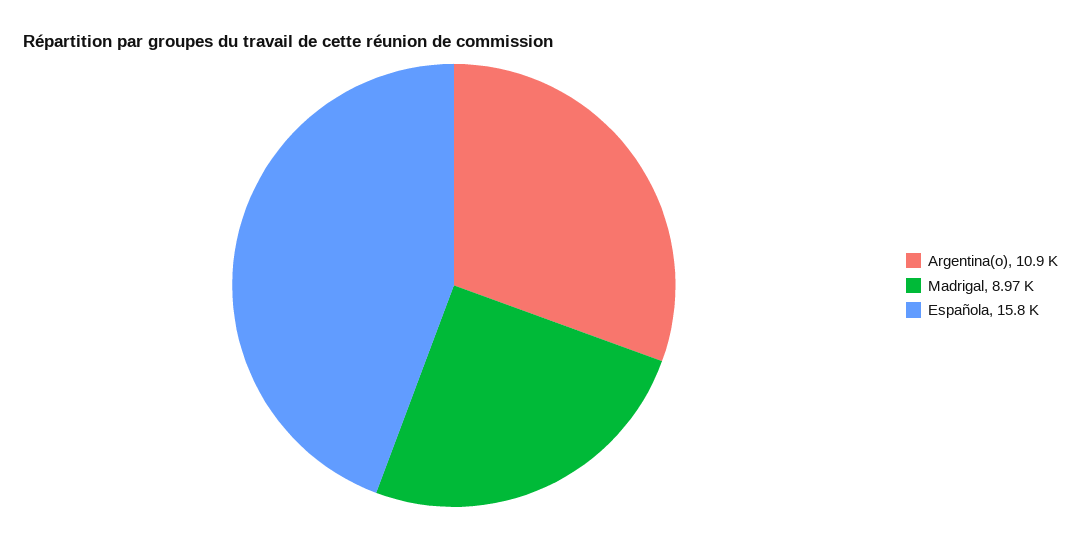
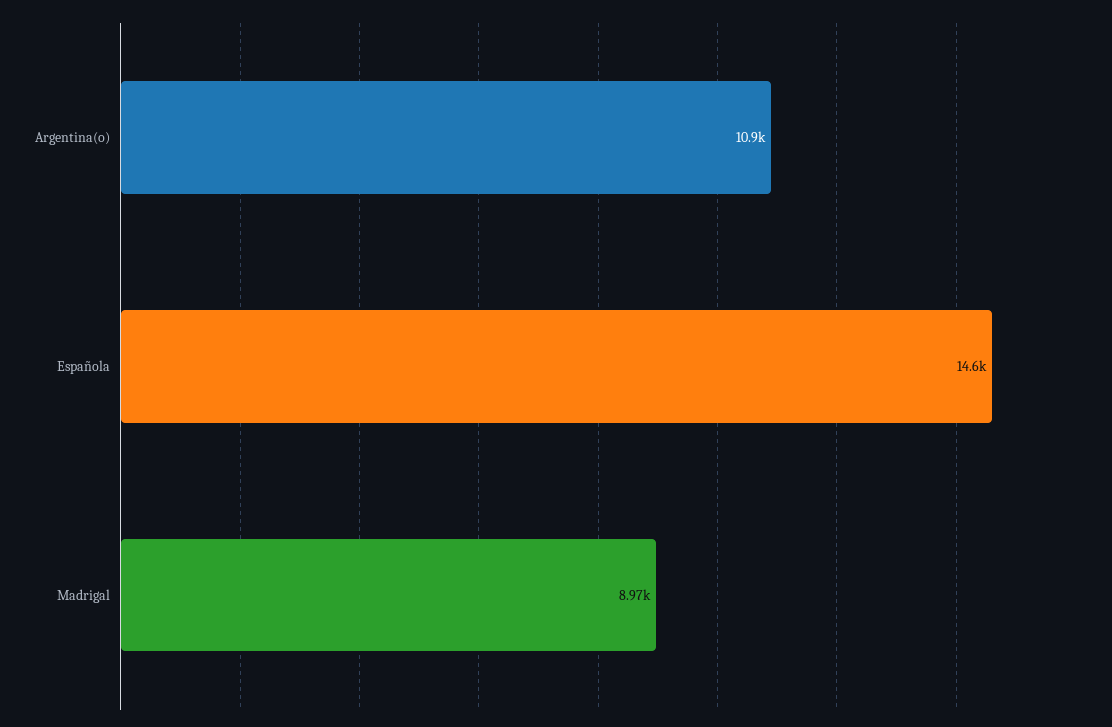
Española: 15800 -> 14600

